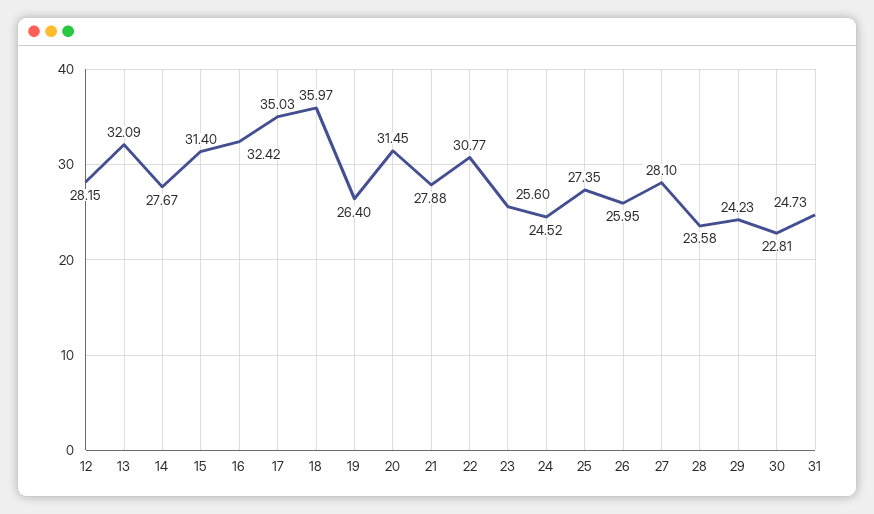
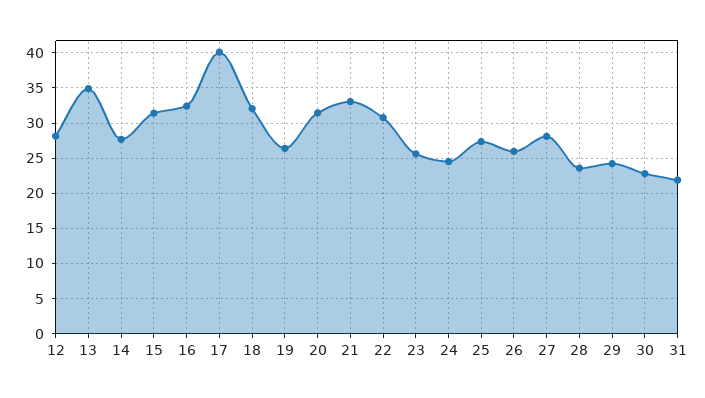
13: 32.09 -> 35
17: 35.03 -> 40
18: 35.97 -> 32
21: 27.88 -> 33
31: 24.73 -> 22

